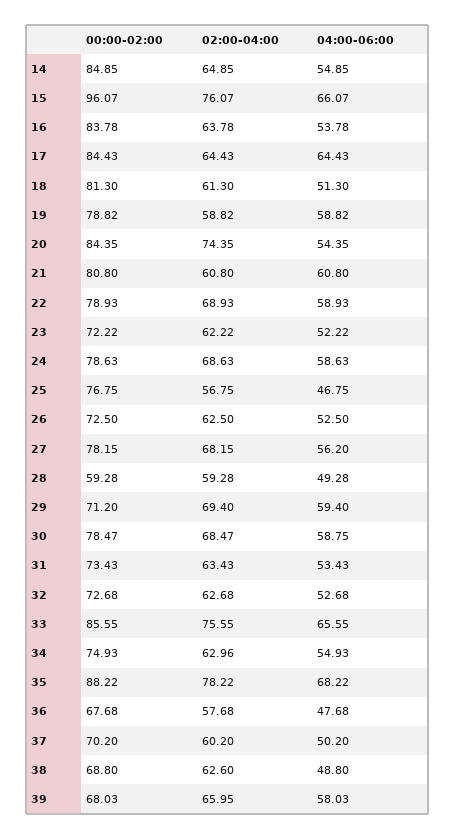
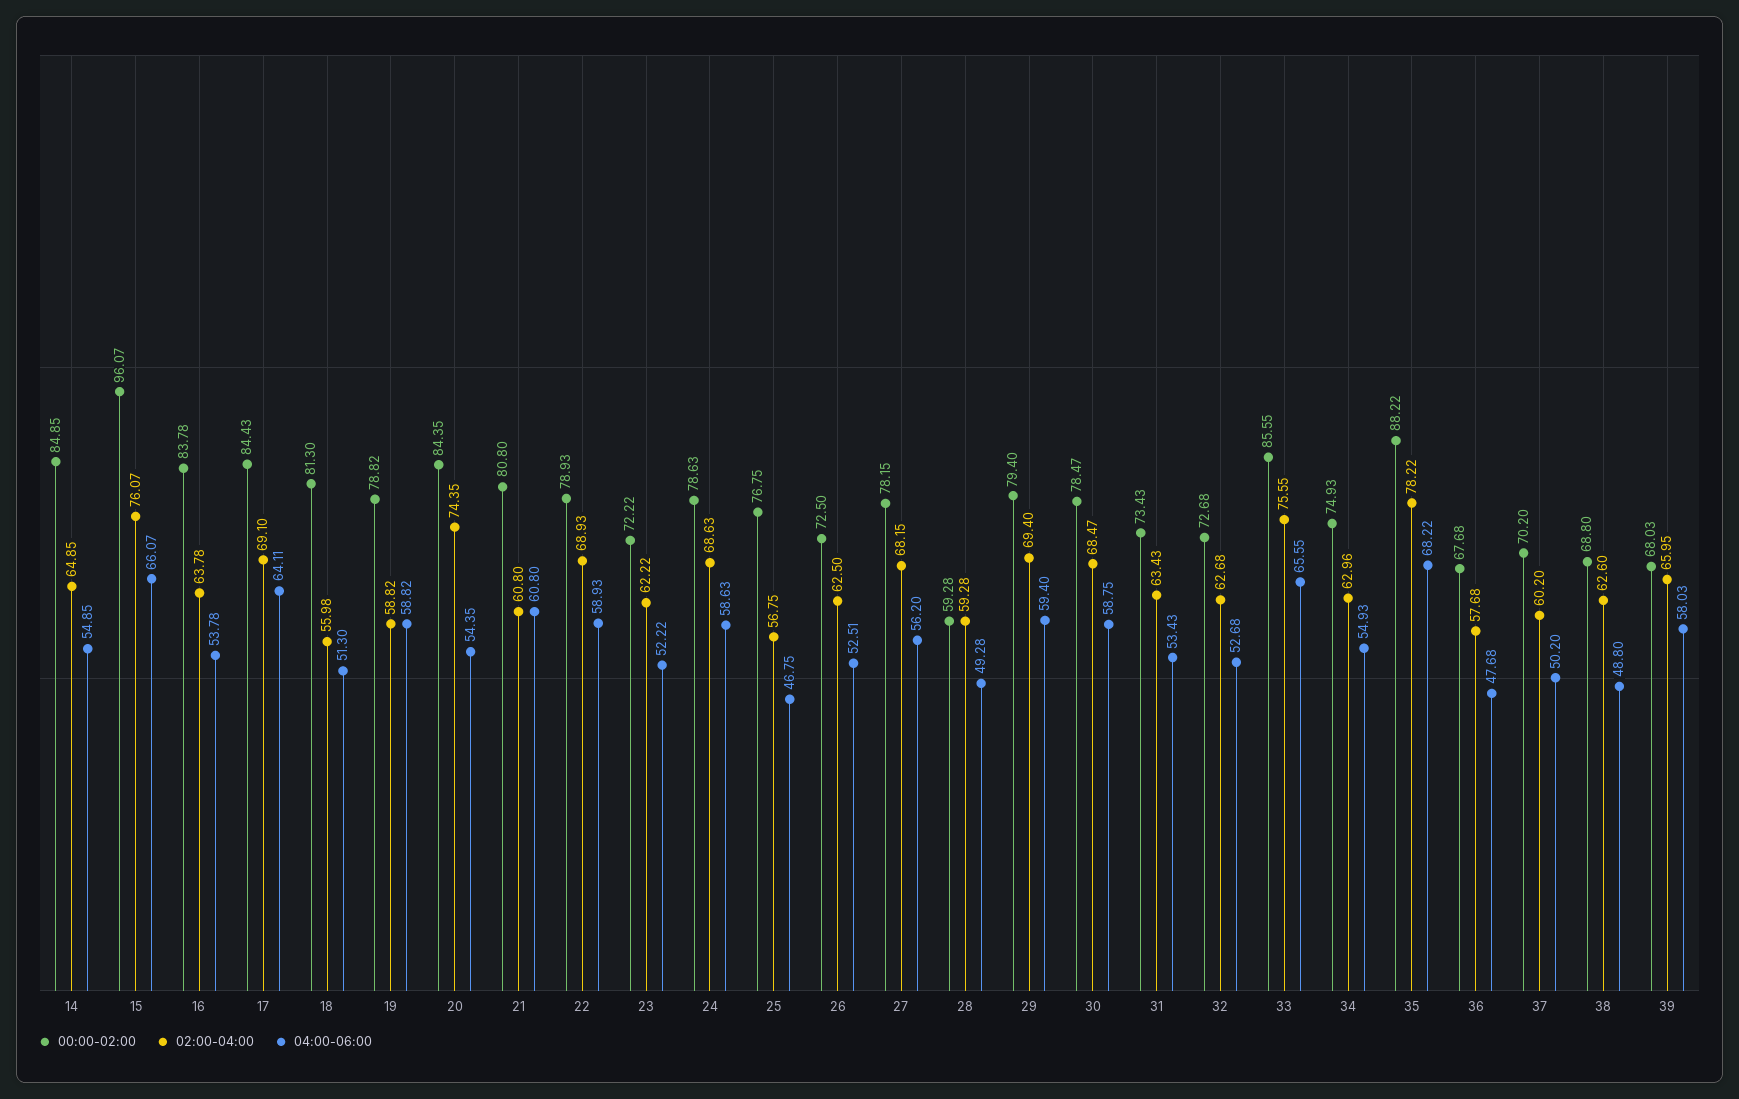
02:00-04:00, 17: 64.43 -> 69.1
04:00-06:00, 17: 64.43 -> 64.11
02:00-04:00, 18: 61.3 -> 55.98
04:00-06:00, 26: 52.5 -> 52.51
00:00-02:00, 29: 71.2 -> 79.4

